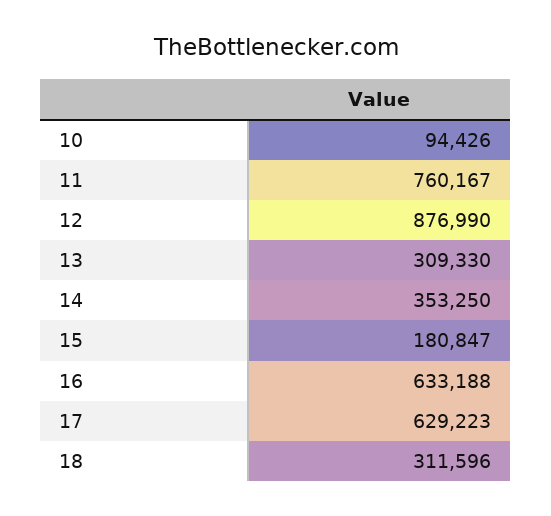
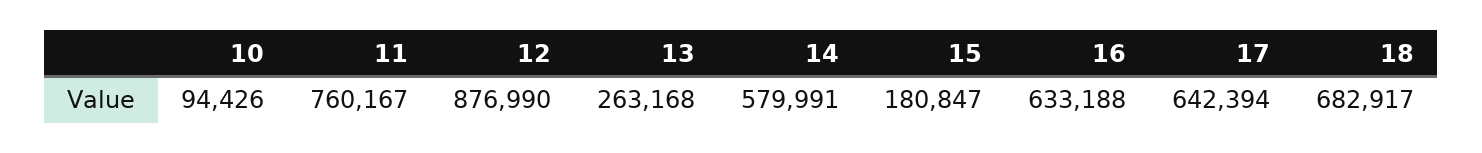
13: 309330 -> 263168
14: 353250 -> 579991
17: 629223 -> 642394
18: 311596 -> 682917

